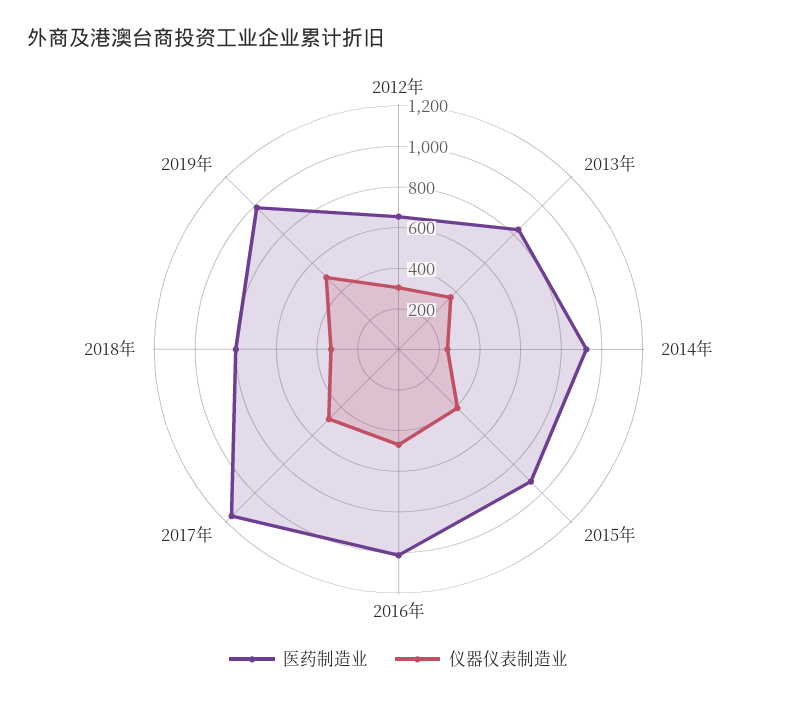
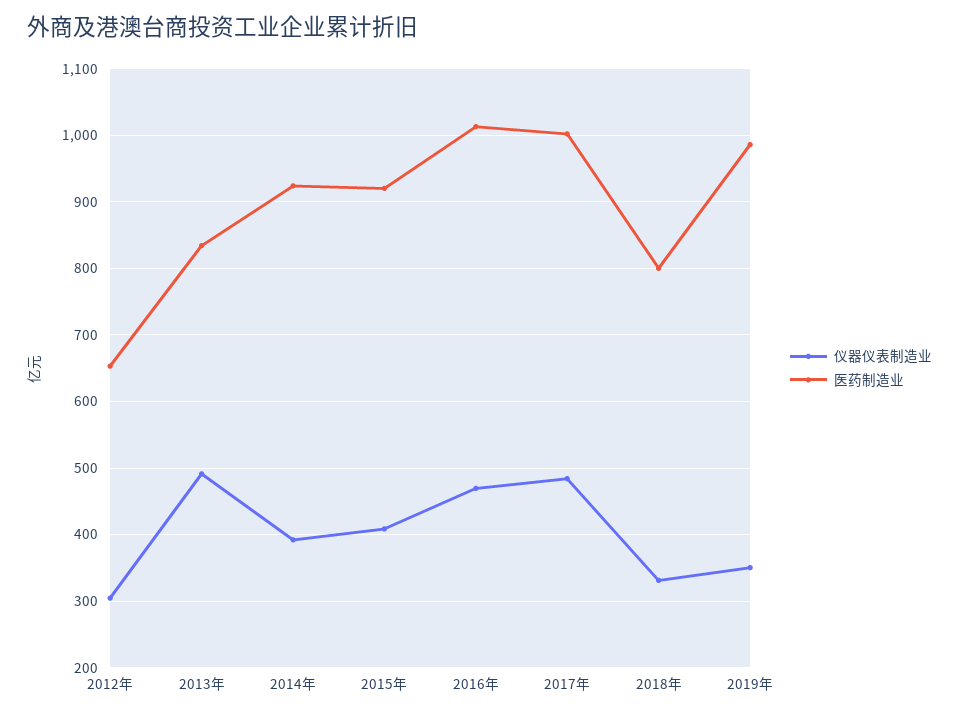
仪器仪表制造业, 2013年: 350 -> 490
仪器仪表制造业, 2014年: 250 -> 390
医药制造业, 2017年: 1150 -> 1000
仪器仪表制造业, 2019年: 500 -> 350

